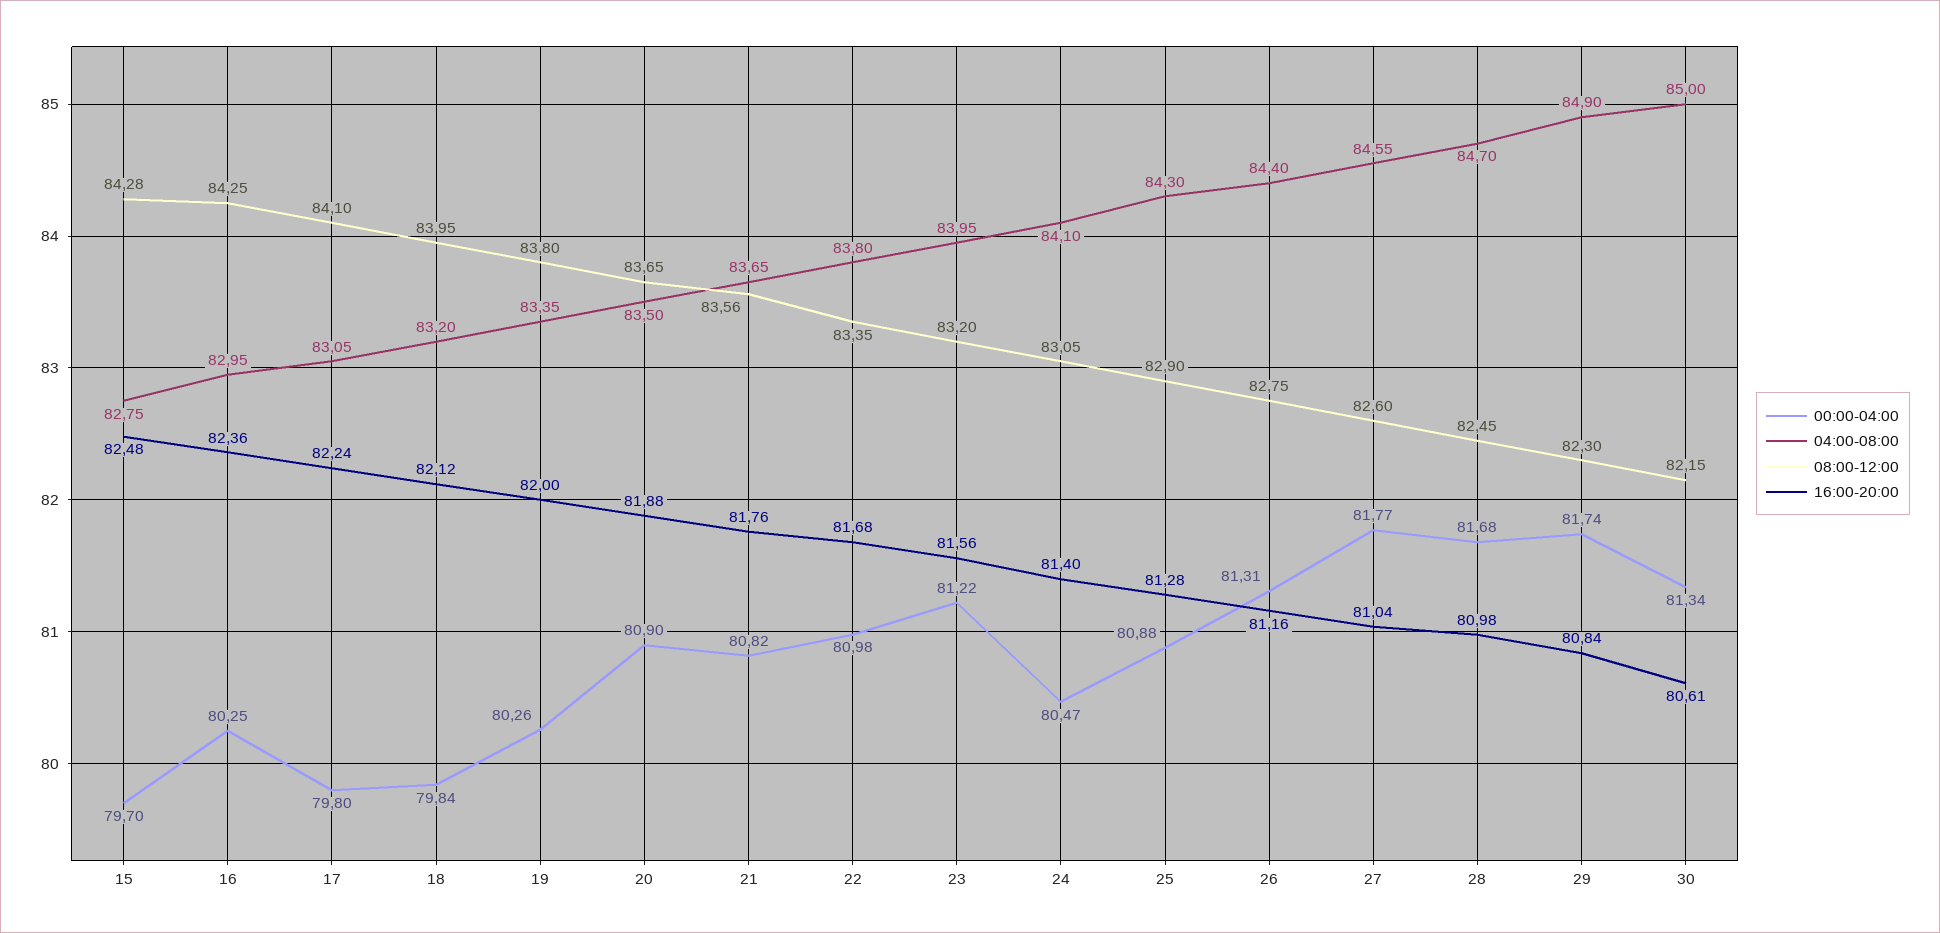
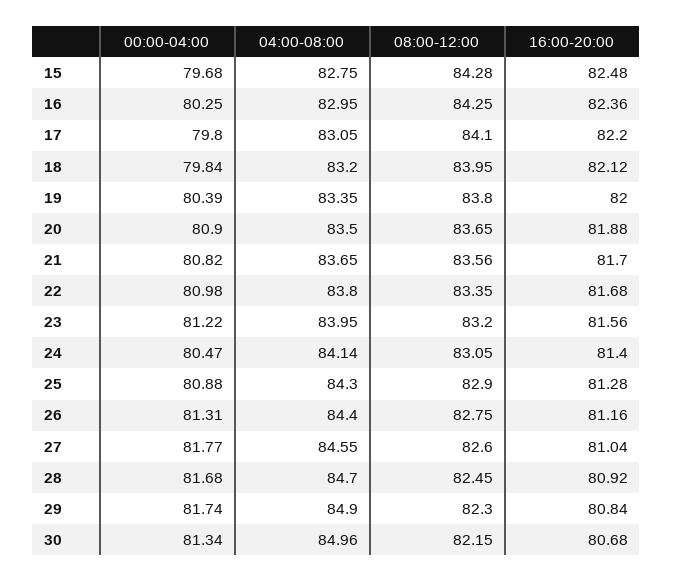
00:00-04:00, 15: 79.7 -> 79.68
16:00-20:00, 17: 82.24 -> 82.2
00:00-04:00, 19: 80.26 -> 80.39
16:00-20:00, 21: 81.76 -> 81.7
04:00-08:00, 24: 84.1 -> 84.14
16:00-20:00, 28: 80.98 -> 80.92
04:00-08:00, 30: 85 -> 84.96
16:00-20:00, 30: 80.61 -> 80.68

